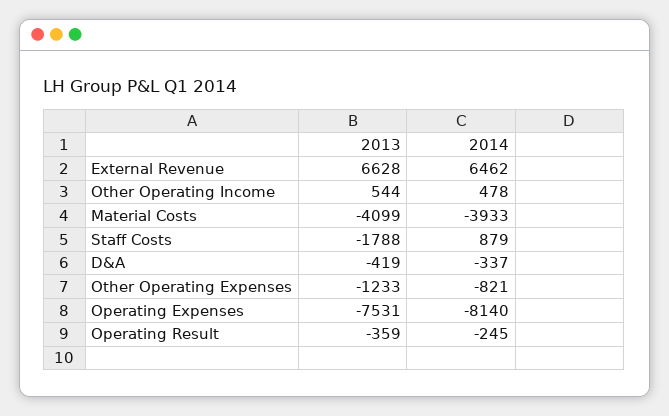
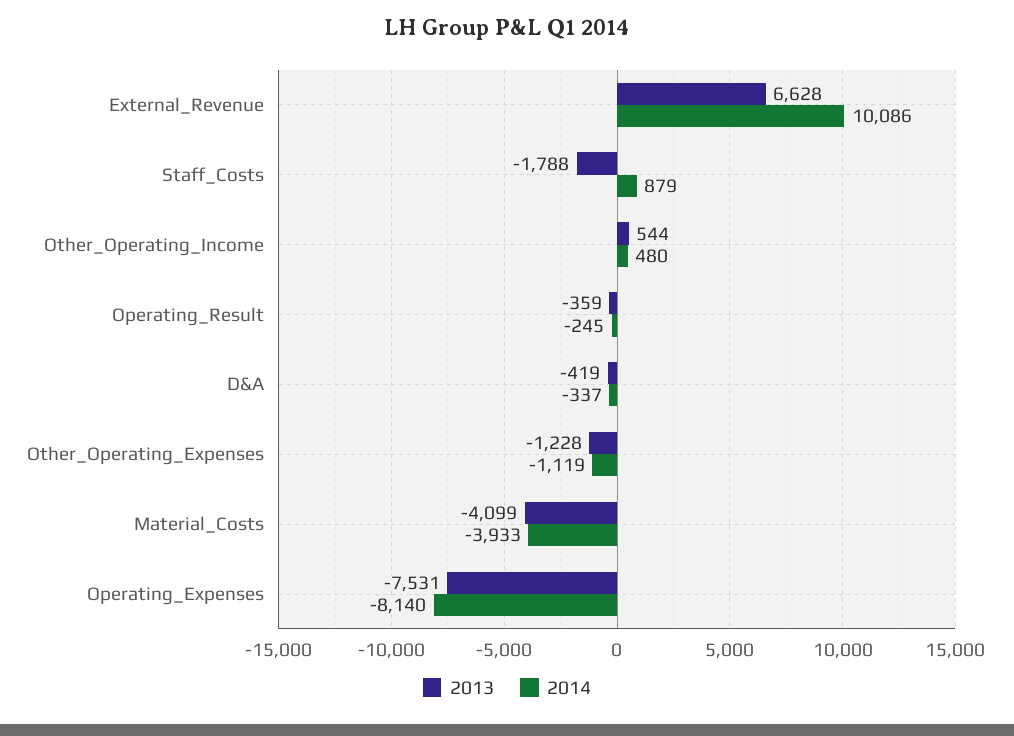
2014, External Revenue: 6462 -> 10086
2014, Other Operating Income: 478 -> 480
2013, Other Operating Expenses: -1233 -> -1228
2014, Other Operating Expenses: -821 -> -1119

